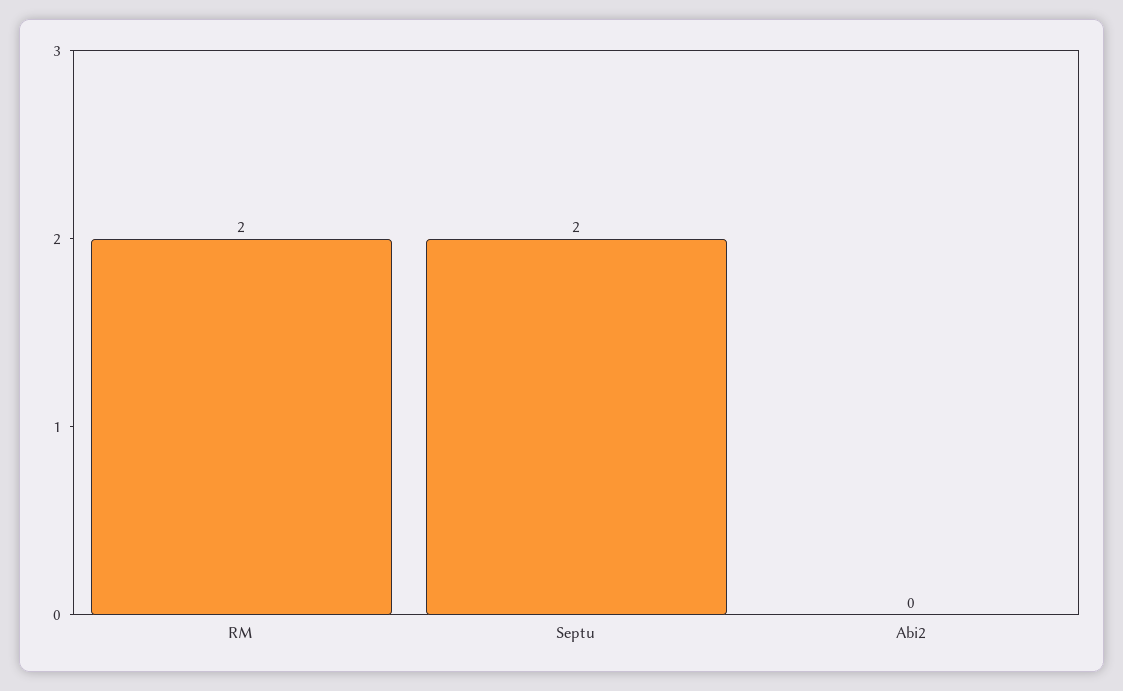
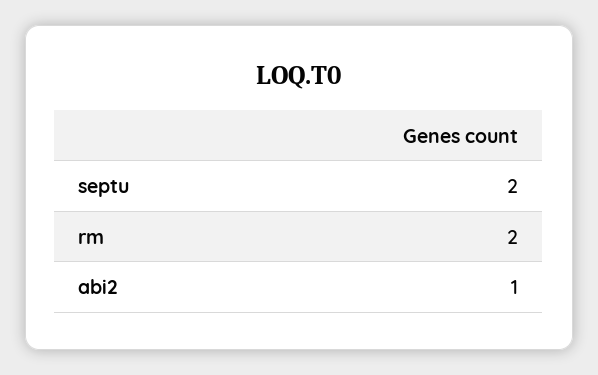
Abi2: 0 -> 1

